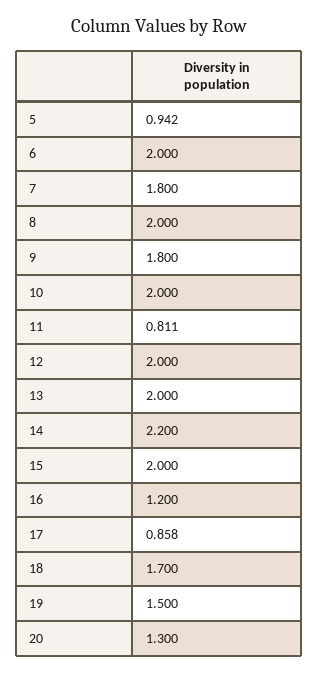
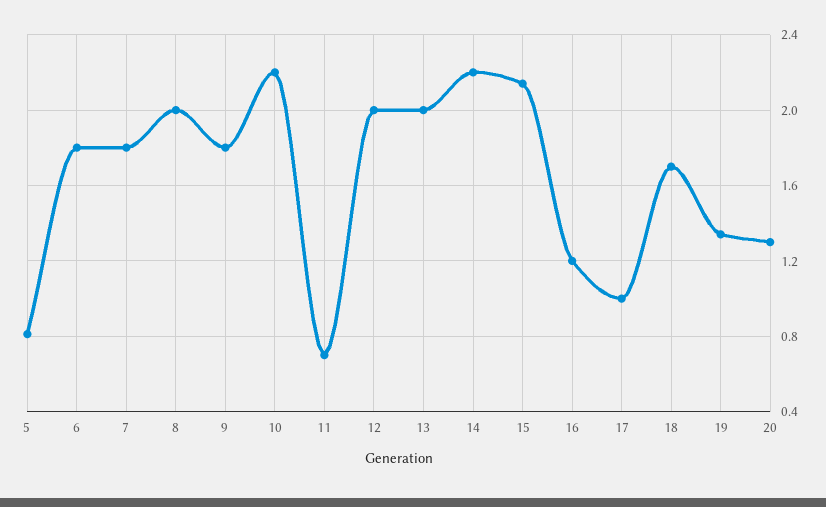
5: 0.942 -> 0.8
6: 2 -> 1.8
10: 2 -> 2.2
11: 0.811 -> 0.7
15: 2 -> 2.15
17: 0.858 -> 1
19: 1.5 -> 1.35

